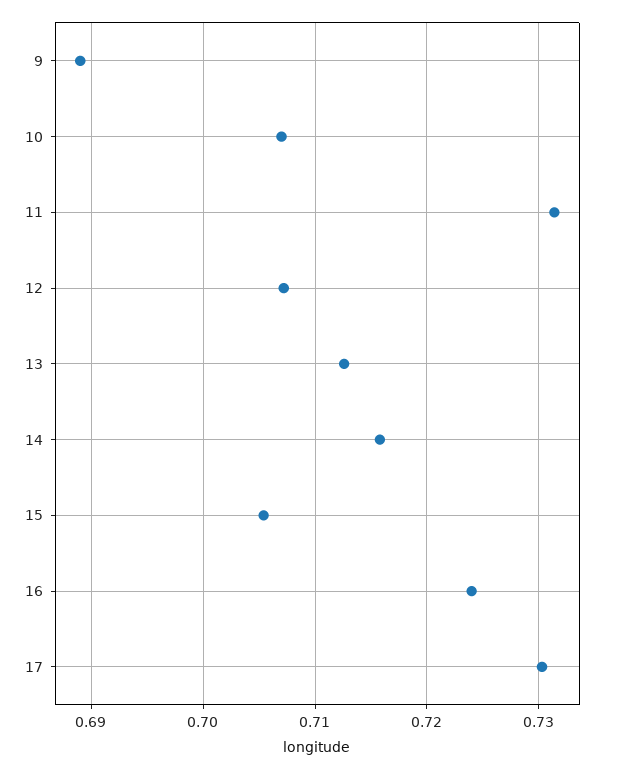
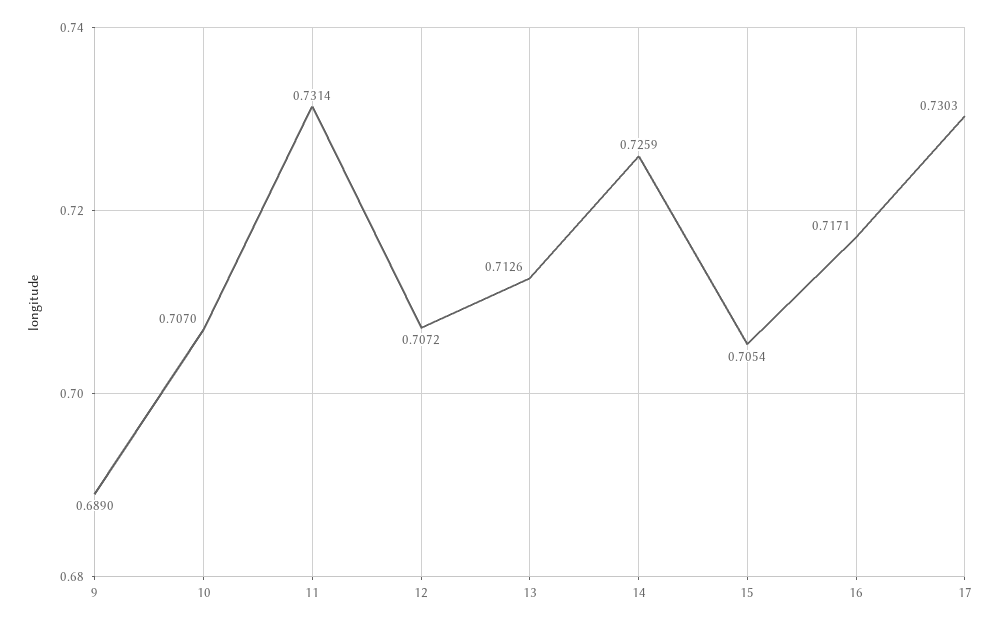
14: 0.716 -> 0.7259
16: 0.724 -> 0.7171

